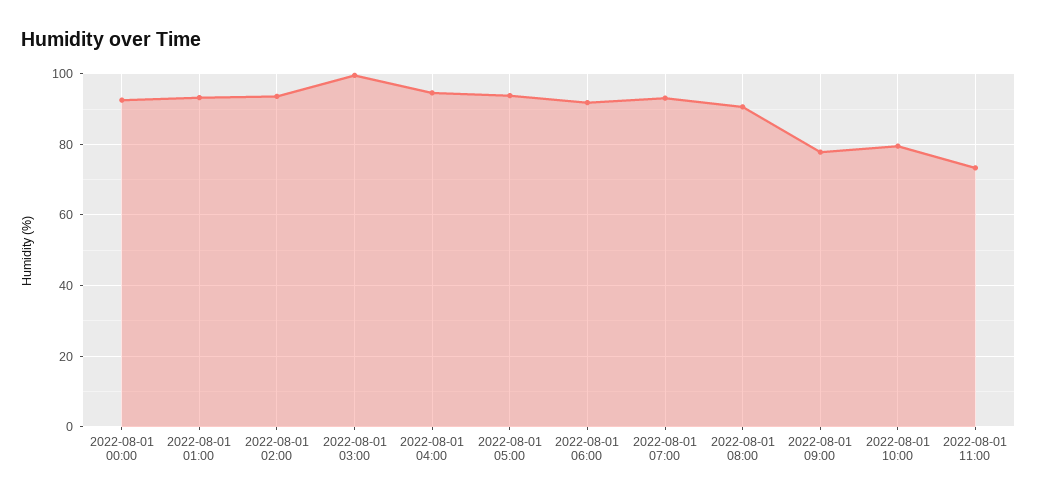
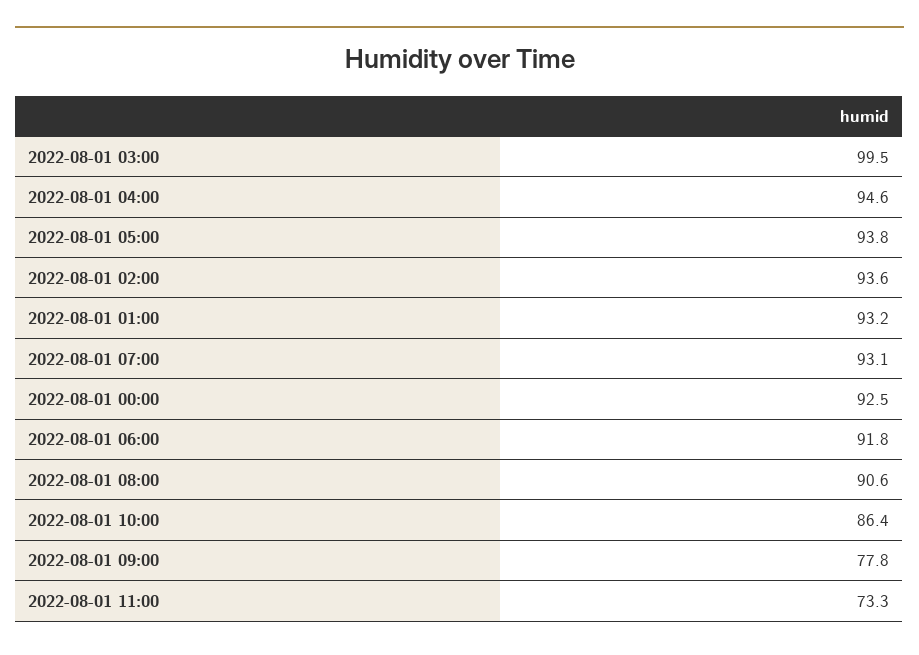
2022-08-01 10:00: 80 -> 86.4

